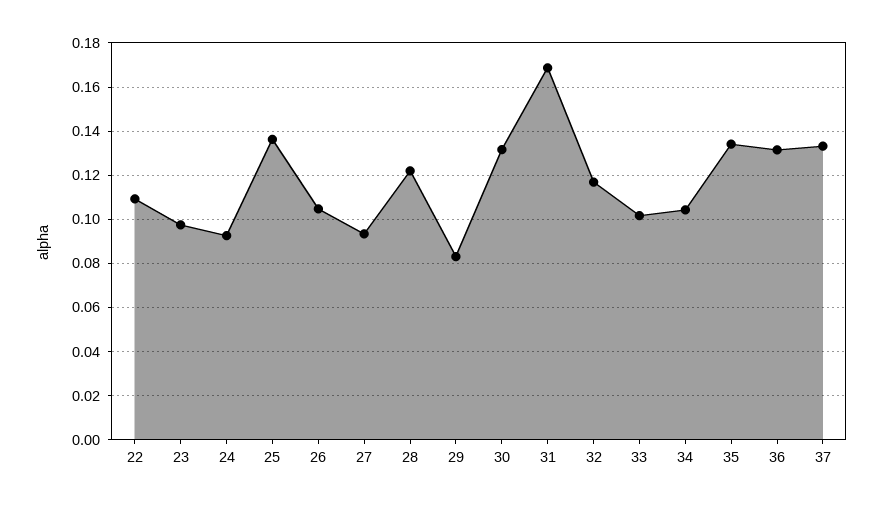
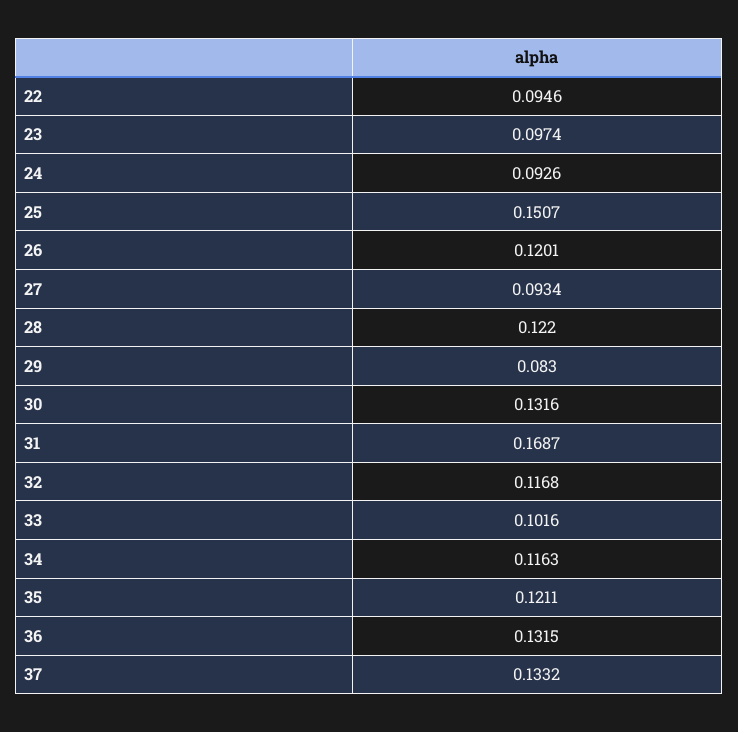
22: 0.11 -> 0.0946
25: 0.135 -> 0.1507
26: 0.105 -> 0.1201
34: 0.105 -> 0.1163
35: 0.135 -> 0.1211

